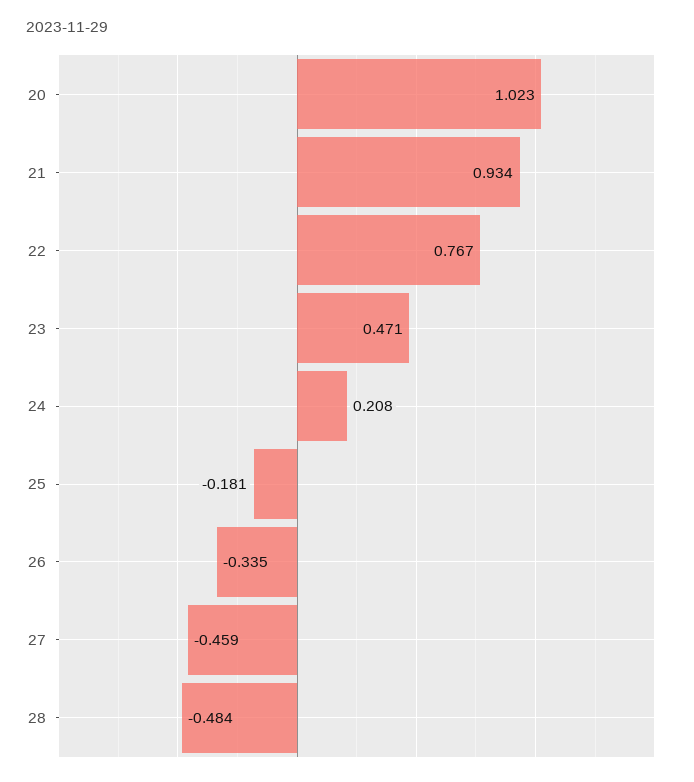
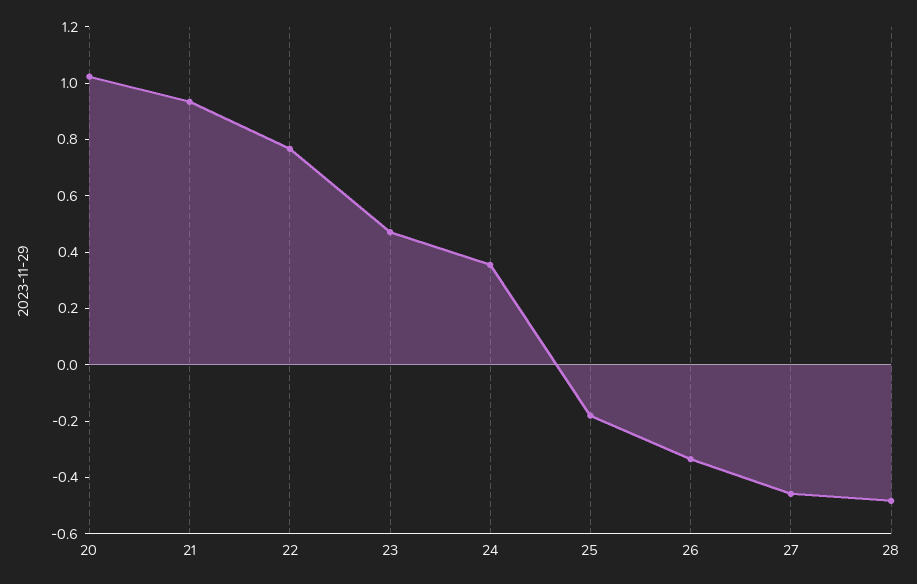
24: 0.208 -> 0.35

